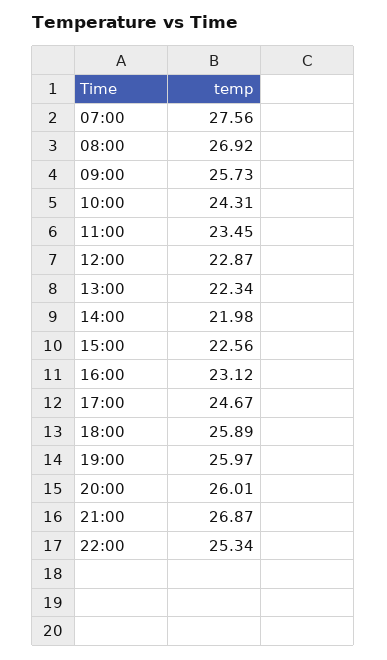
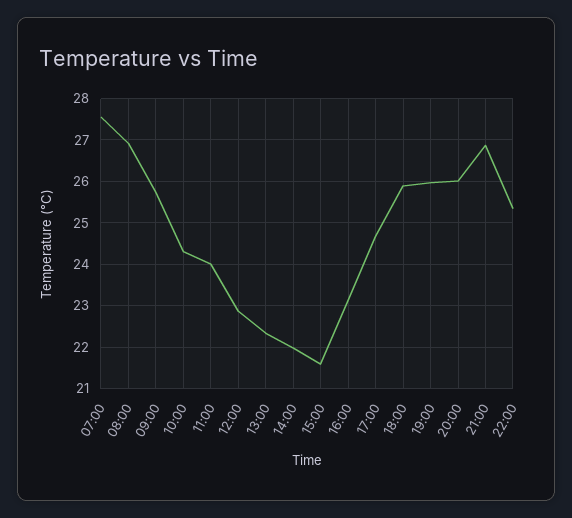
11:00: 23.45 -> 24
15:00: 22.56 -> 21.6

